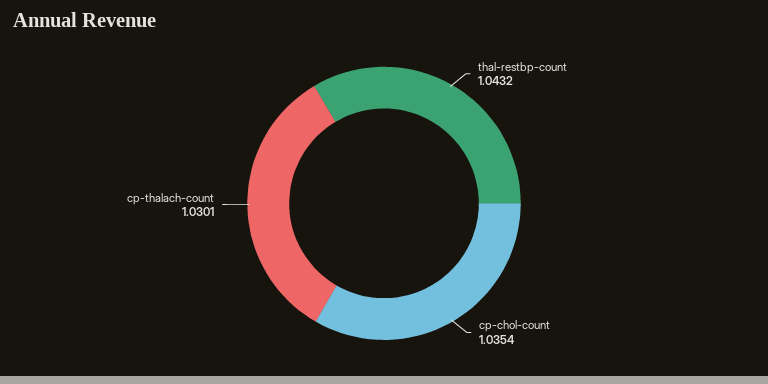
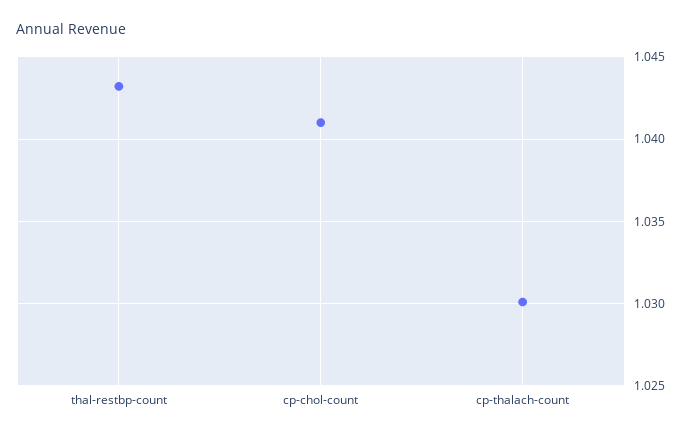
cp-chol-count: 1.0354 -> 1.041

